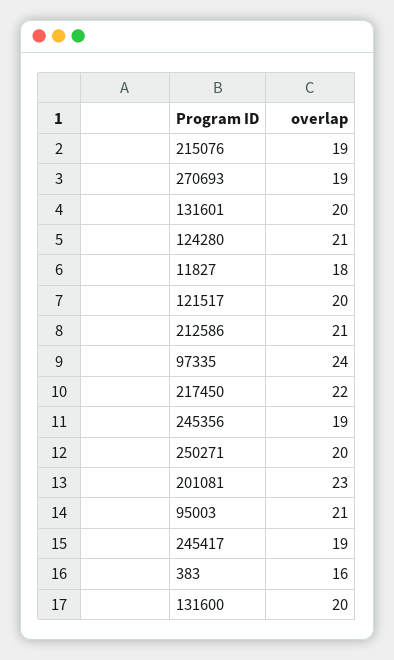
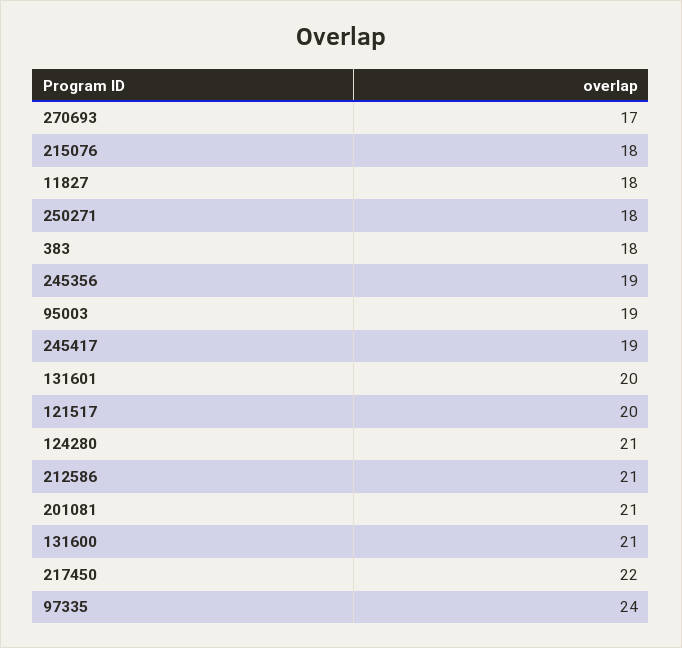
215076: 19 -> 18
270693: 19 -> 17
250271: 20 -> 18
201081: 23 -> 21
95003: 21 -> 19
383: 16 -> 18
131600: 20 -> 21

